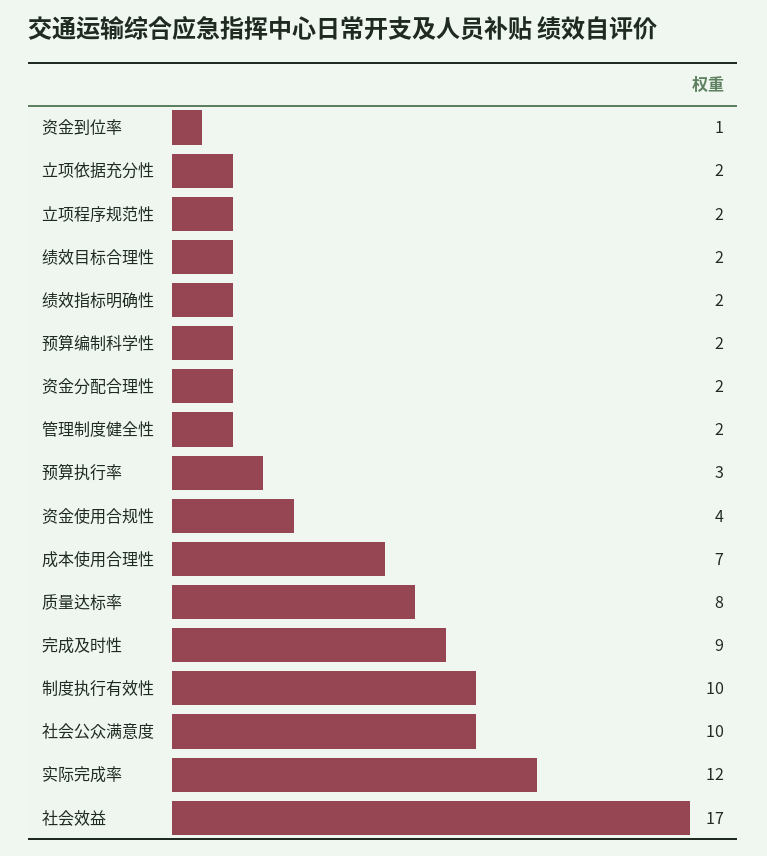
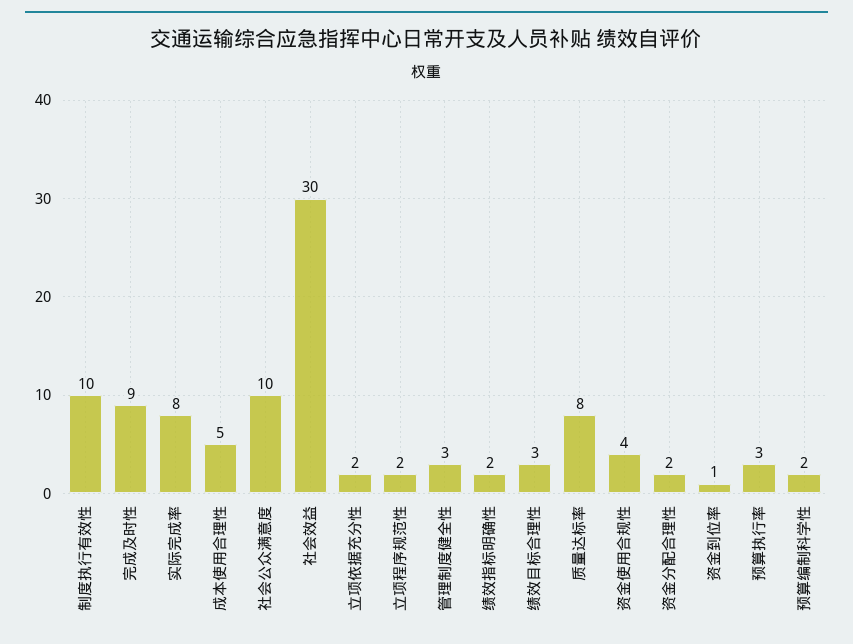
绩效目标合理性: 2 -> 3
管理制度健全性: 2 -> 3
成本使用合理性: 7 -> 5
实际完成率: 12 -> 8
社会效益: 17 -> 30

